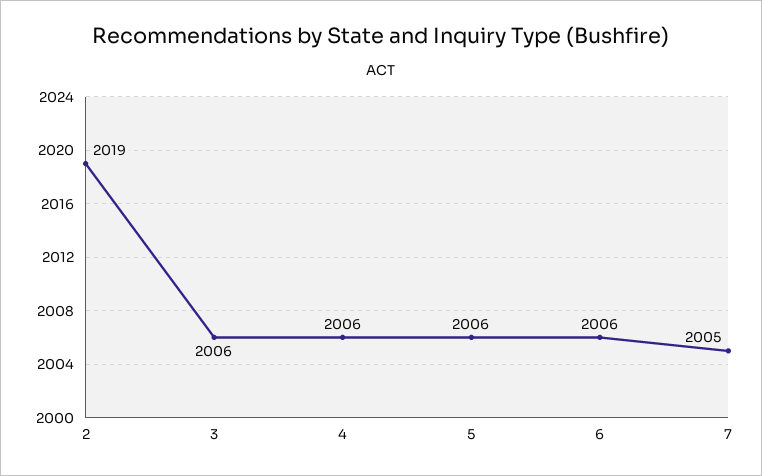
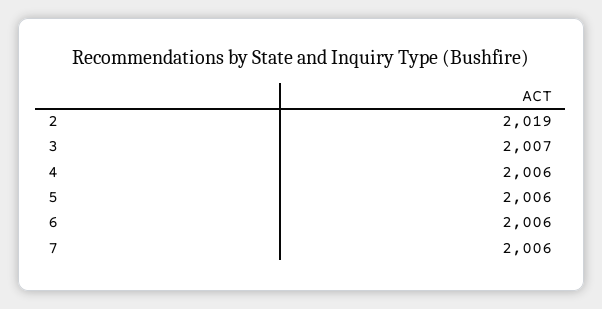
3: 2006 -> 2007
7: 2005 -> 2006

